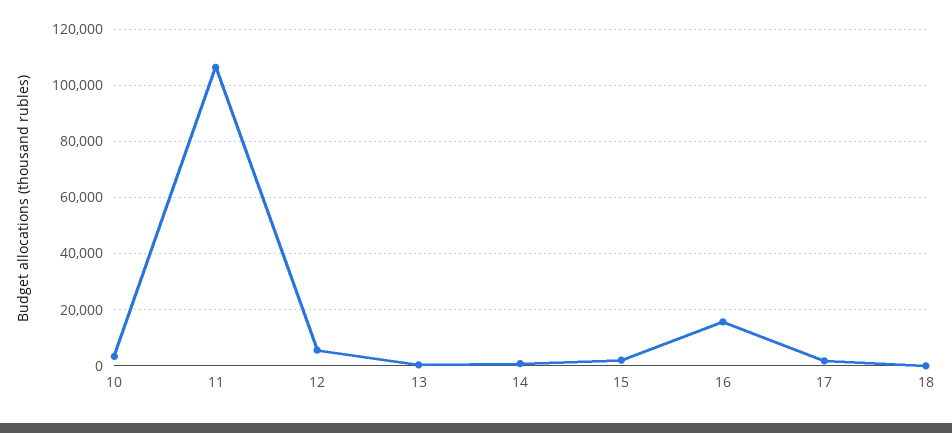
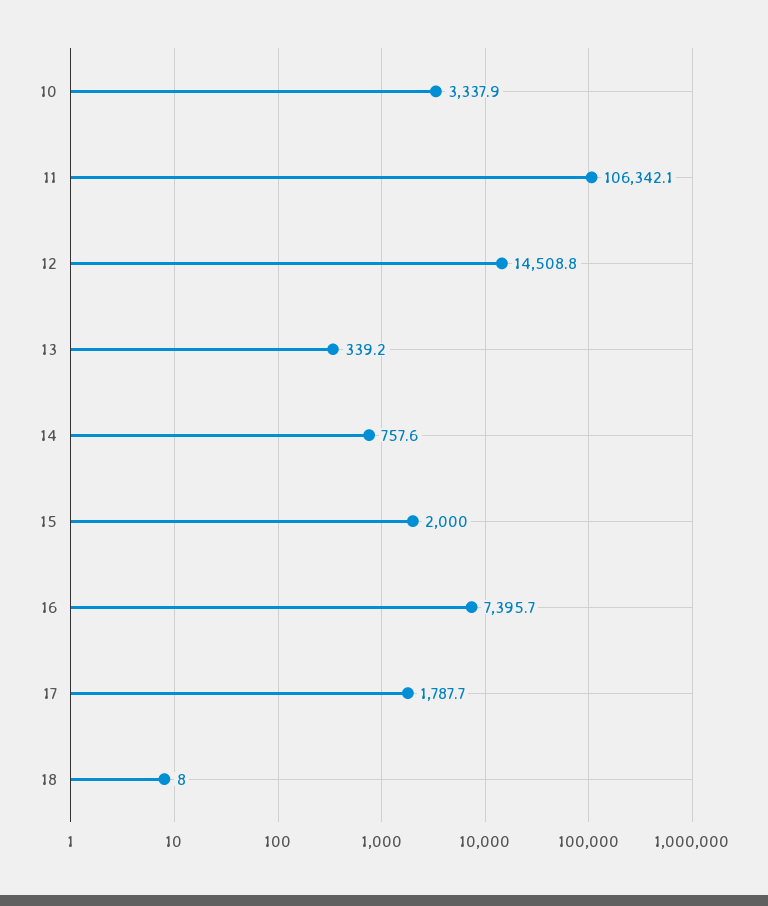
12: 5000 -> 14508.8
16: 15000 -> 7395.7

